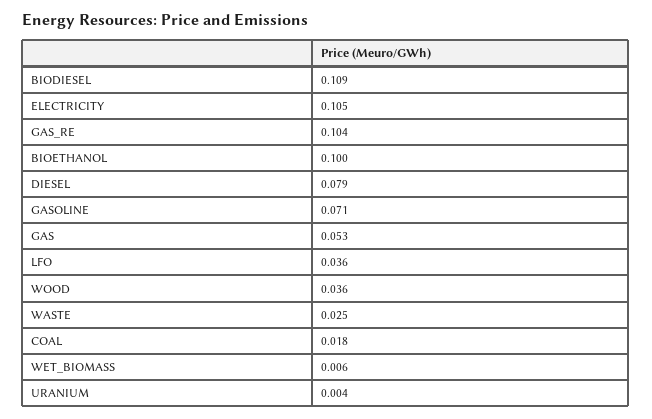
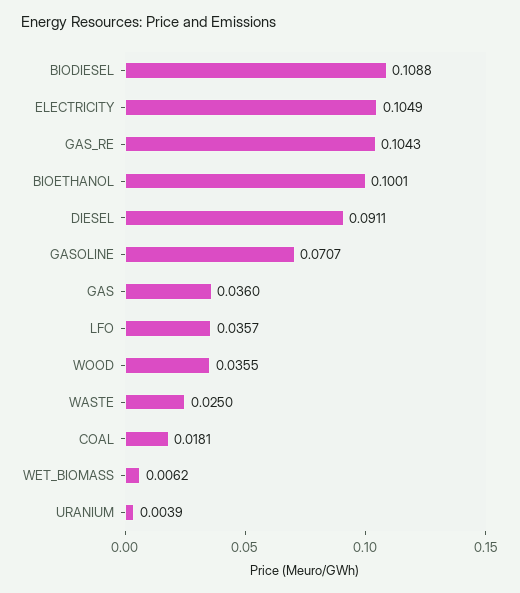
DIESEL: 0.079 -> 0.0911
GAS: 0.053 -> 0.036

